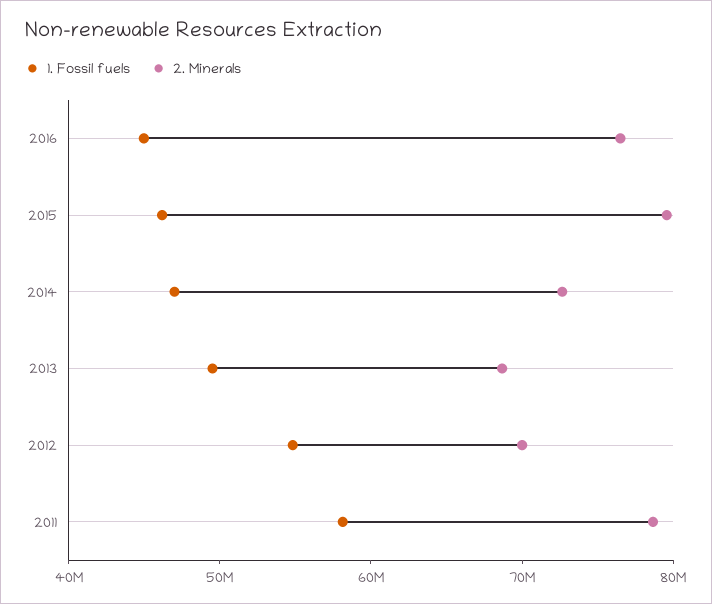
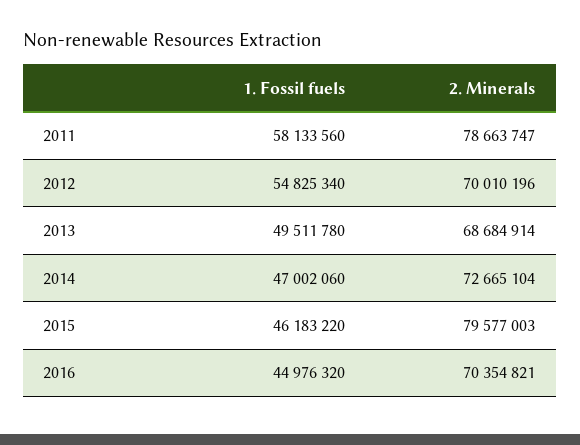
2. Minerals, 2016: 76000000 -> 70354821

